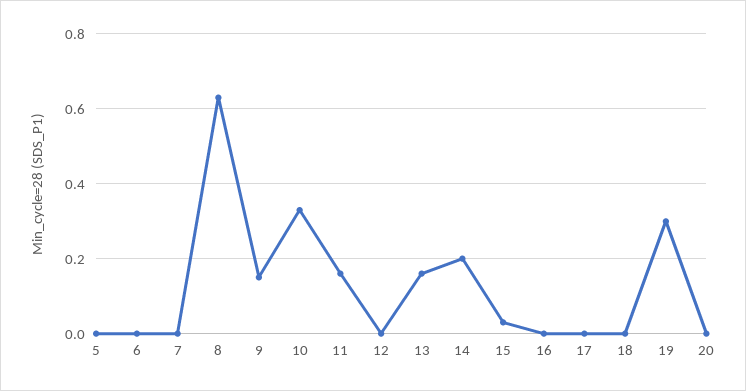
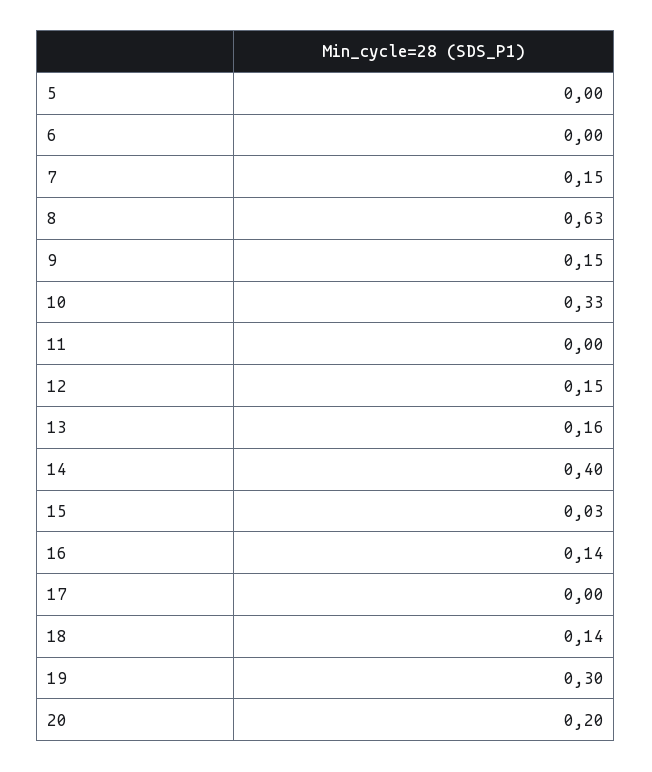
7: 0 -> 0.15
11: 0.15 -> 0
12: 0 -> 0.15
14: 0.2 -> 0.4
16: 0 -> 0.14
18: 0 -> 0.14
20: 0 -> 0.2

